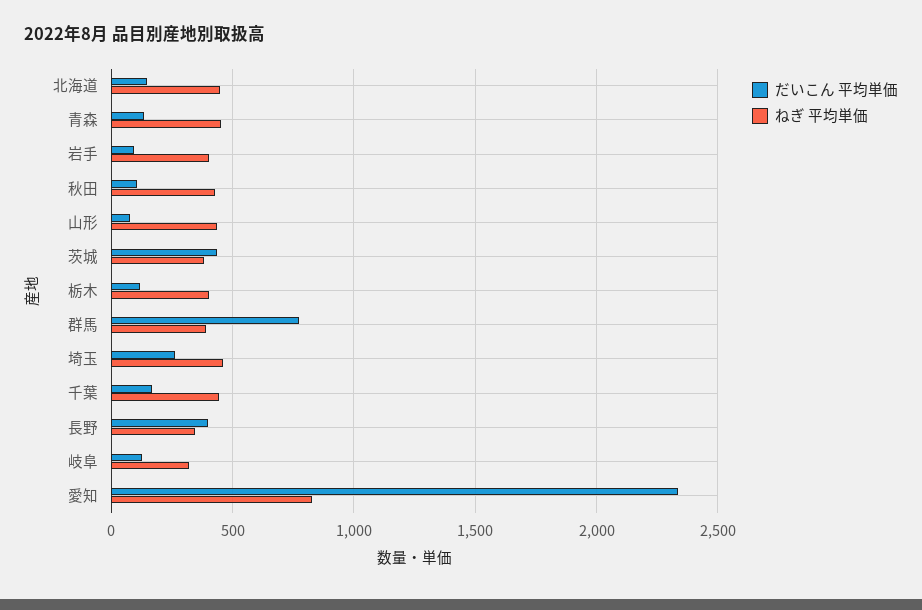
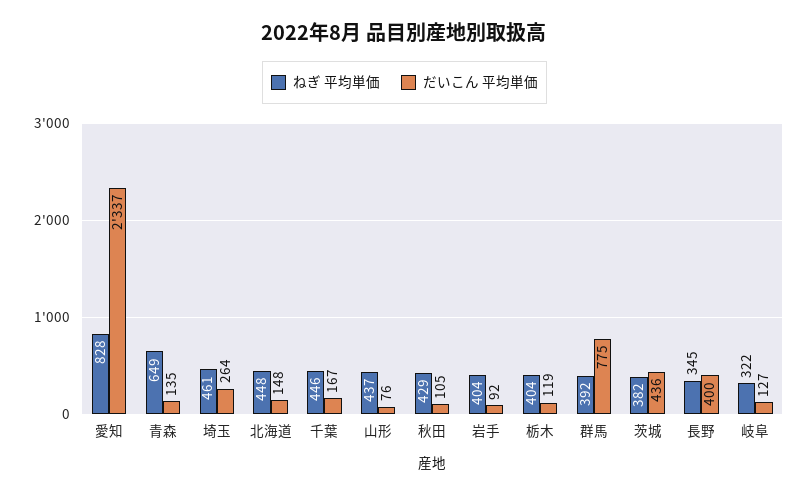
ねぎ 平均単価, 青森: 450 -> 649

